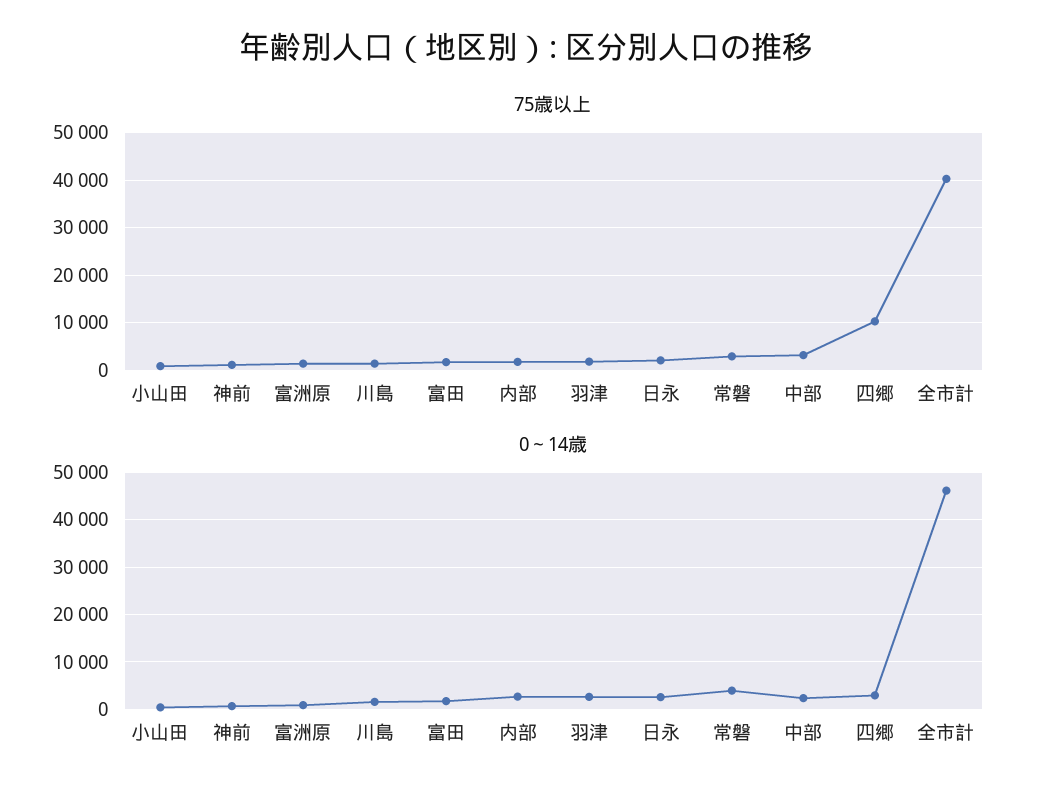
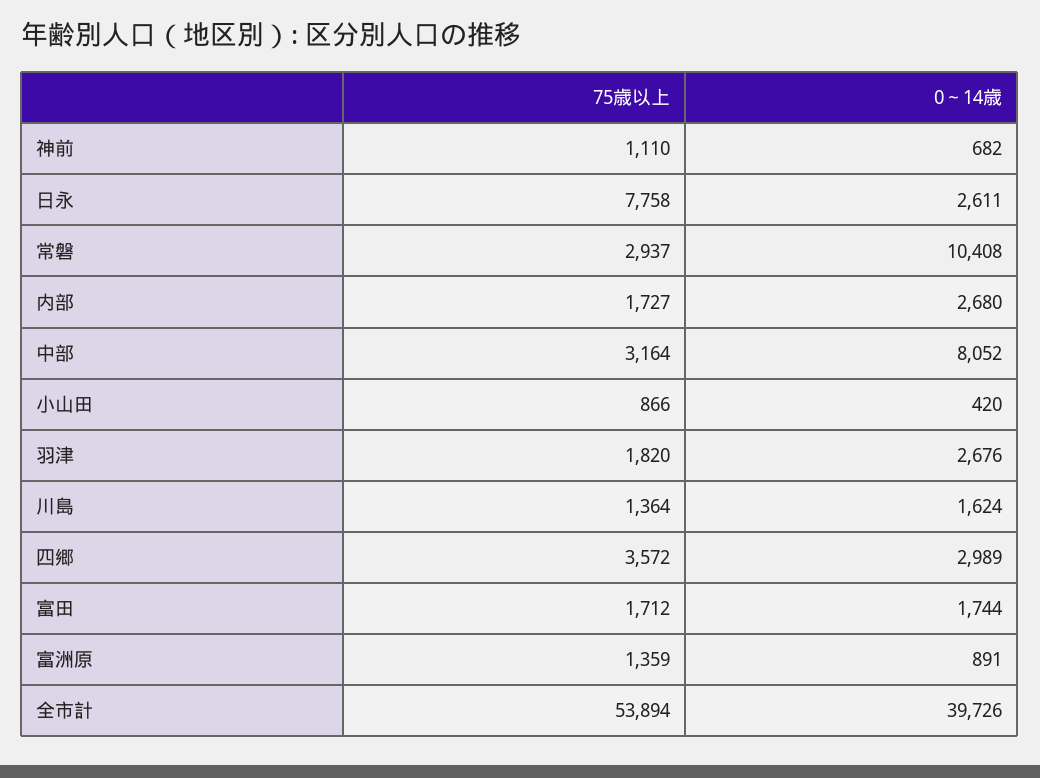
75歳以上, 日永: 2000 -> 7758
75歳以上, 四郷: 10000 -> 3572
75歳以上, 全市計: 40000 -> 53894
0～14歳, 常磐: 4000 -> 10408
0～14歳, 中部: 2000 -> 8052
0～14歳, 全市計: 46000 -> 39726

